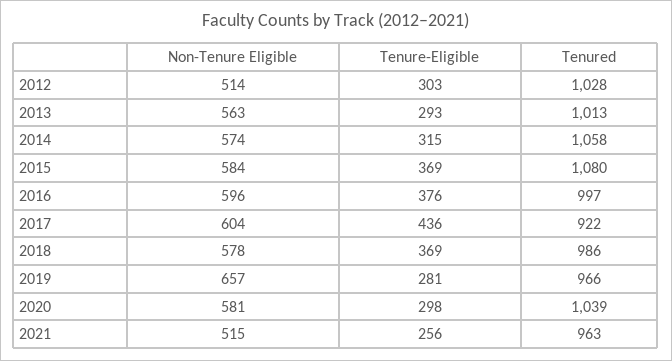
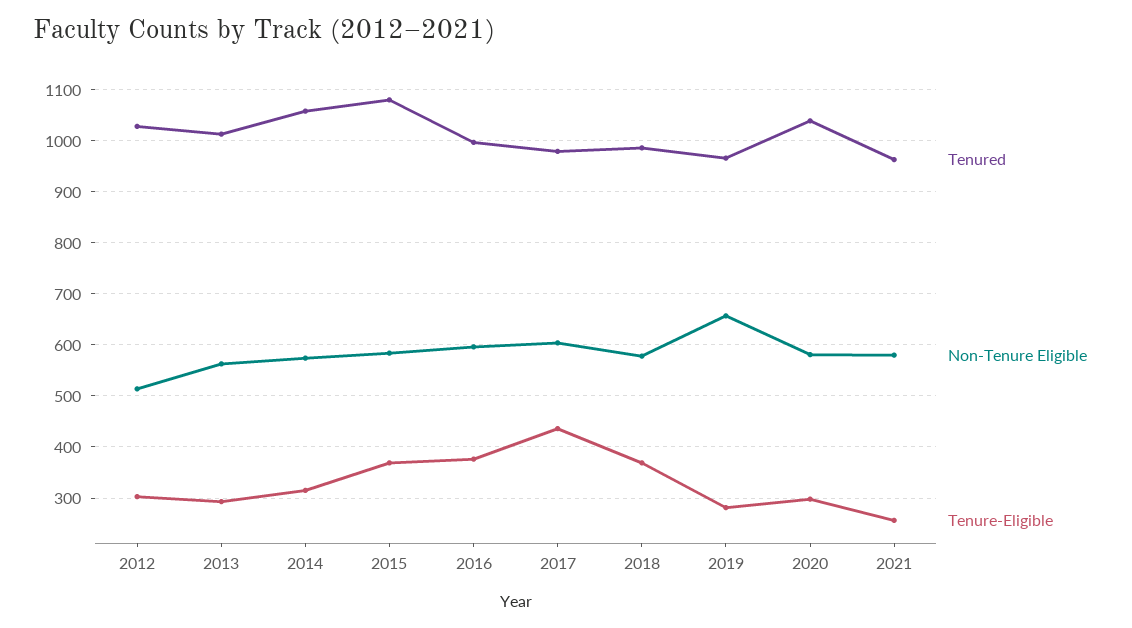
Tenured, 2017: 922 -> 980
Non-Tenure Eligible, 2021: 515 -> 580

